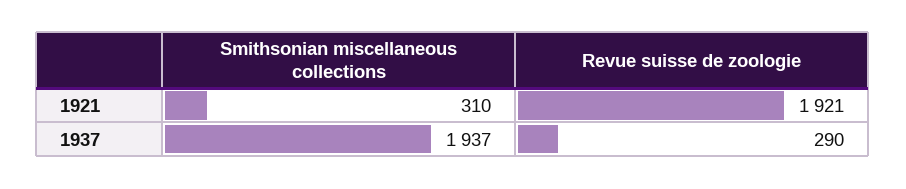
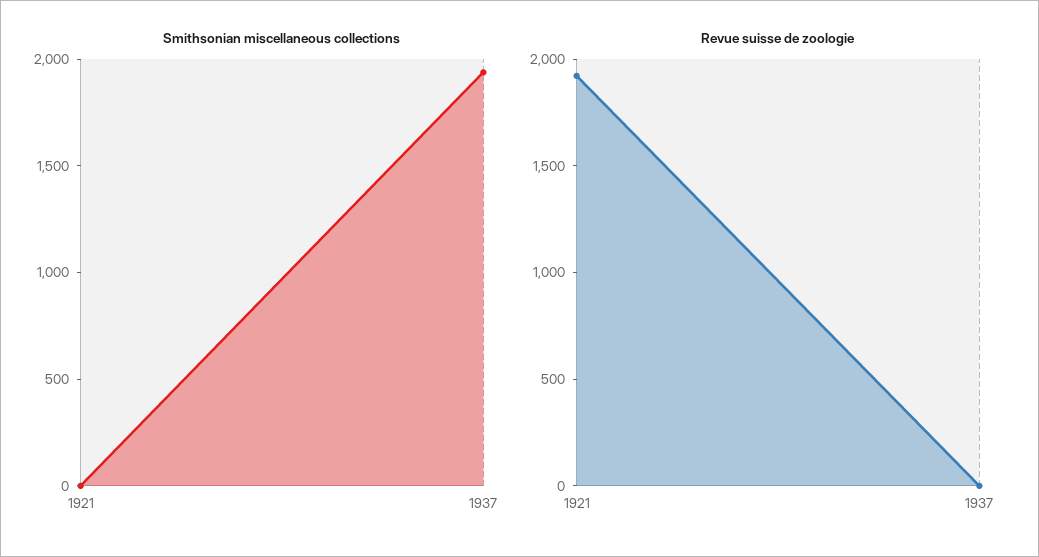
Smithsonian miscellaneous collections, 1921: 310 -> 0
Revue suisse de zoologie, 1937: 290 -> 0

